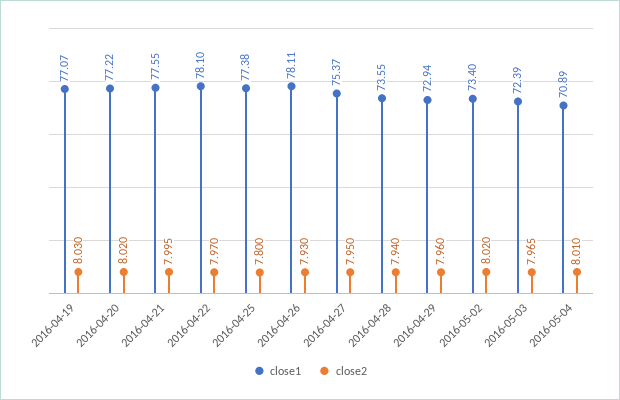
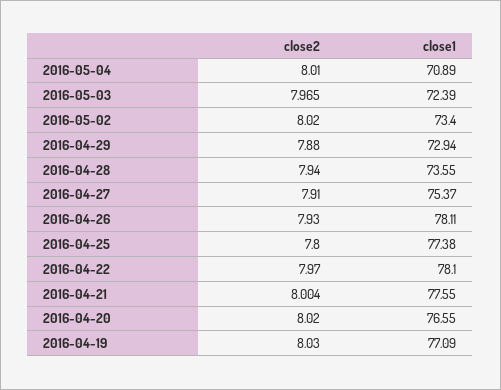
close1, 2016-04-19: 77.07 -> 77.09
close1, 2016-04-20: 77.22 -> 76.55
close2, 2016-04-21: 7.995 -> 8.004
close2, 2016-04-27: 7.95 -> 7.91
close2, 2016-04-29: 7.96 -> 7.88

